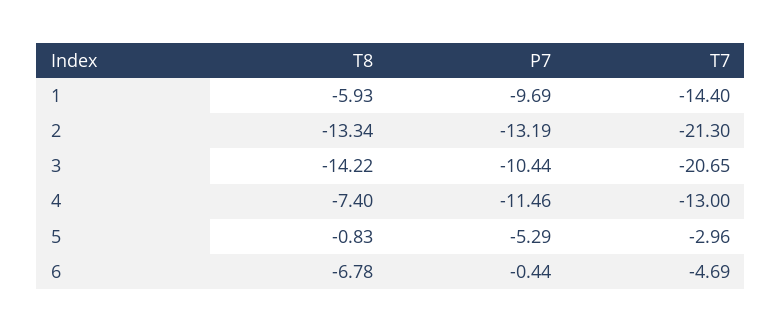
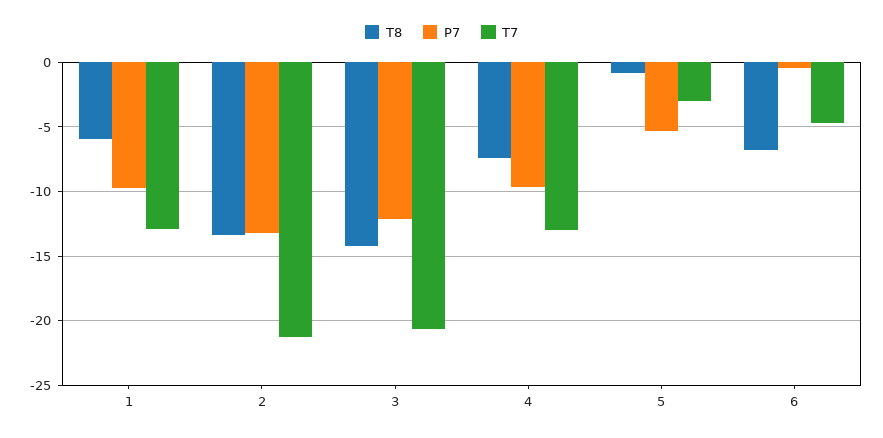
T7, 1: -14.4 -> -13
P7, 3: -10.44 -> -12
P7, 4: -11.46 -> -9.5

